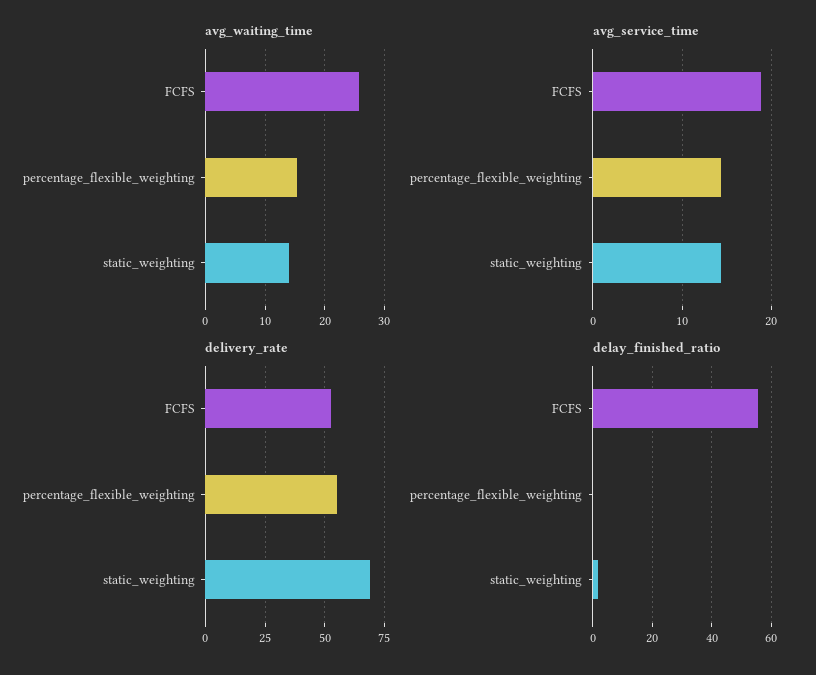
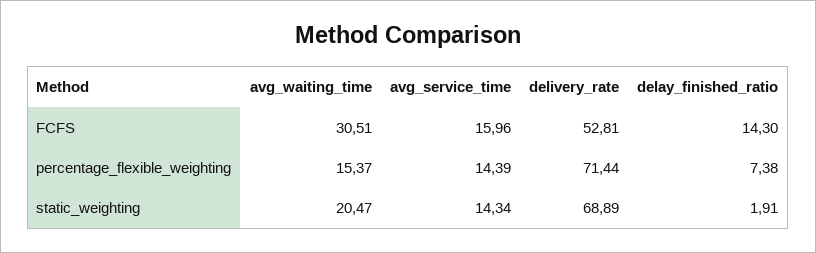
avg_waiting_time, FCFS: 26 -> 30.51
avg_waiting_time, static_weighting: 14 -> 20.47
avg_service_time, FCFS: 19 -> 15.96
delivery_rate, percentage_flexible_weighting: 55 -> 71.44
delay_finished_ratio, FCFS: 55 -> 14.3
delay_finished_ratio, percentage_flexible_weighting: 0 -> 7.38

